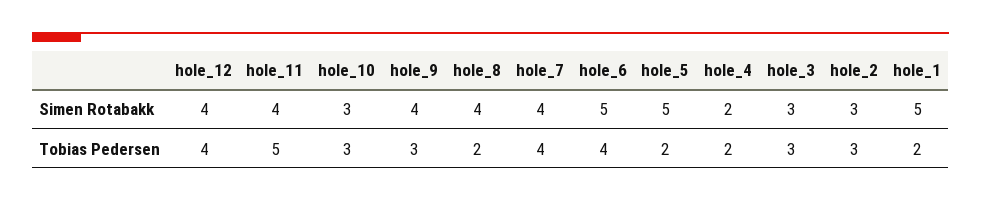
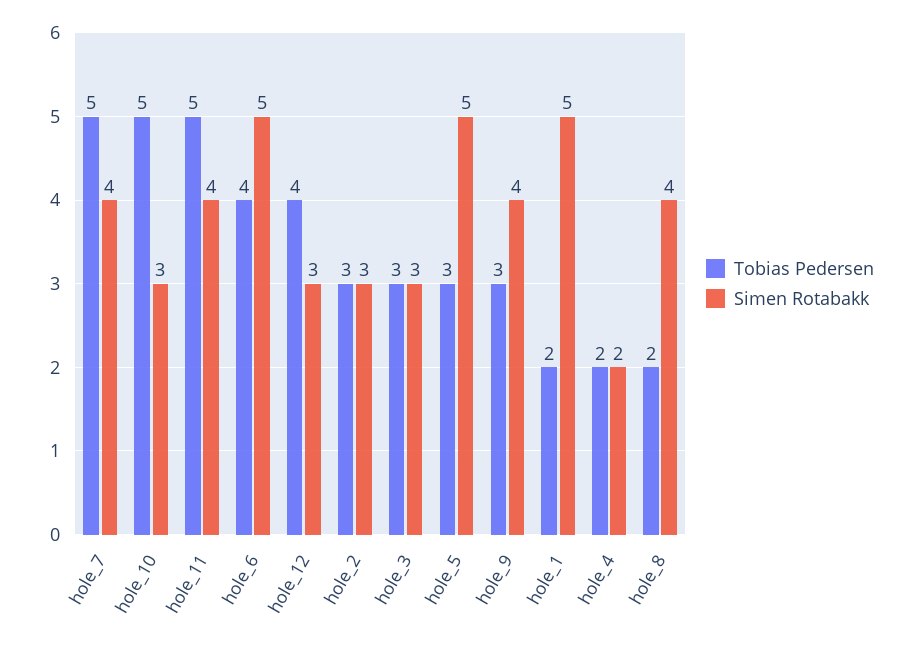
Simen Rotabakk, hole_12: 4 -> 3
Tobias Pedersen, hole_10: 3 -> 5
Tobias Pedersen, hole_7: 4 -> 5
Tobias Pedersen, hole_5: 2 -> 3

